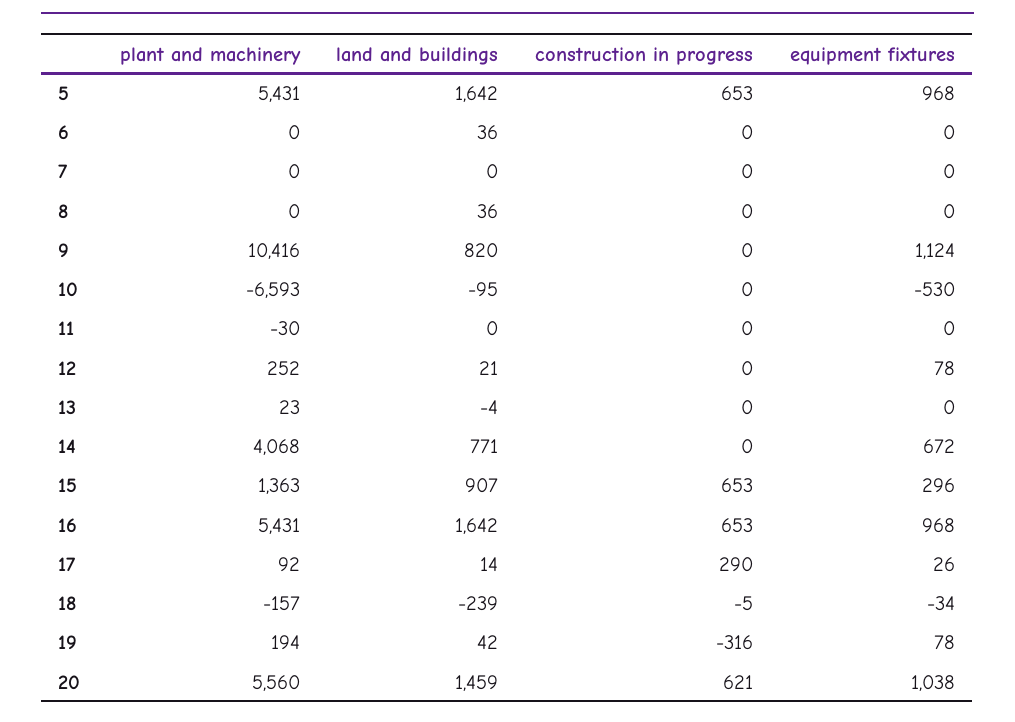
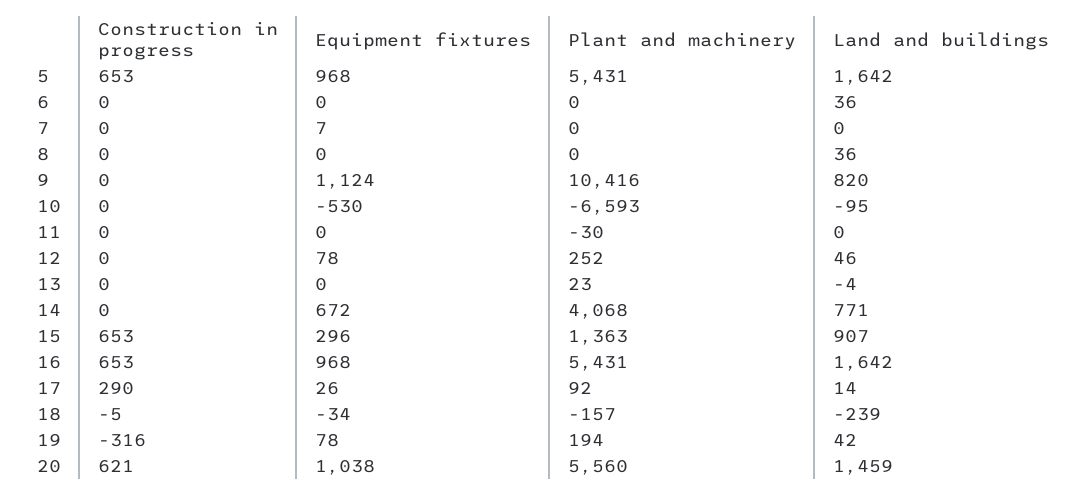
equipment fixtures, 7: 0 -> 7
land and buildings, 12: 21 -> 46

